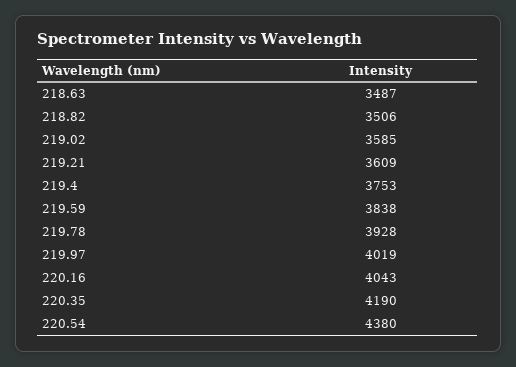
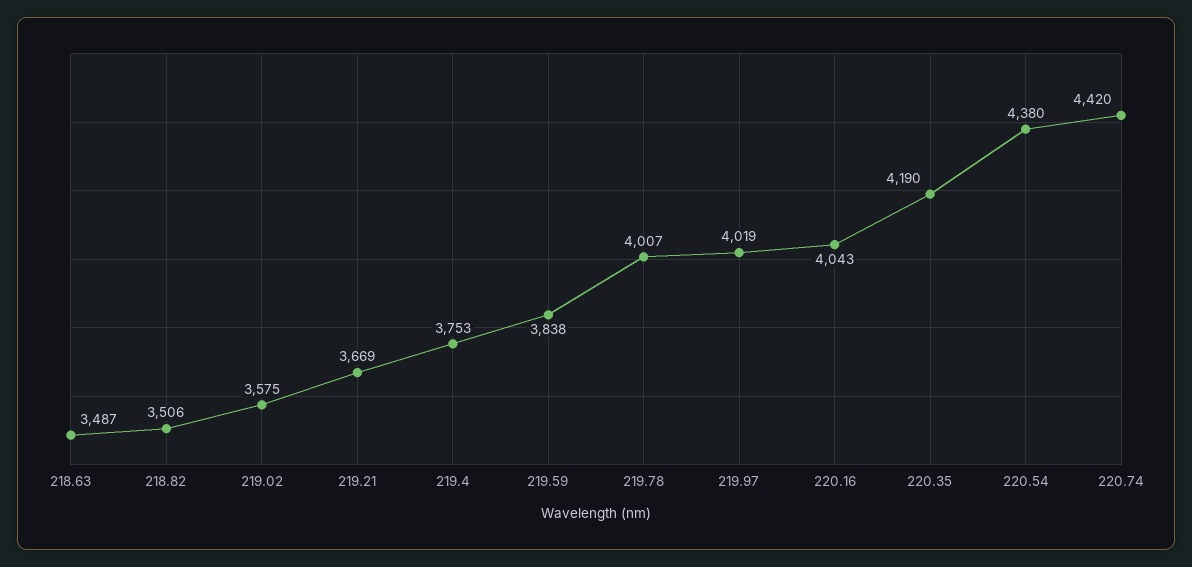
219.02: 3585 -> 3575
219.21: 3609 -> 3669
219.78: 3928 -> 4007
220.74: none -> 4420

